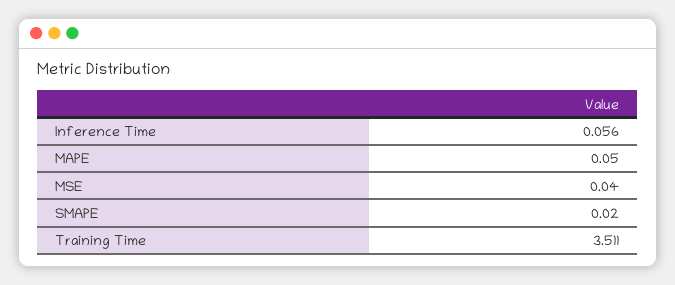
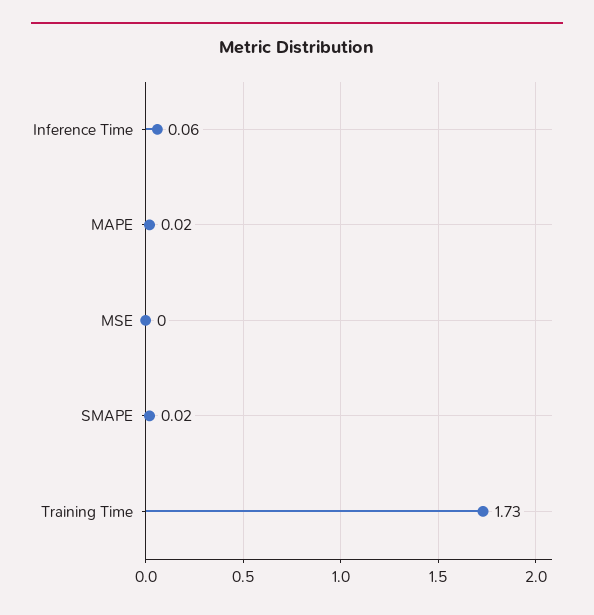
MAPE: 0.05 -> 0.02
MSE: 0.04 -> 0
Training Time: 3.511 -> 1.73

